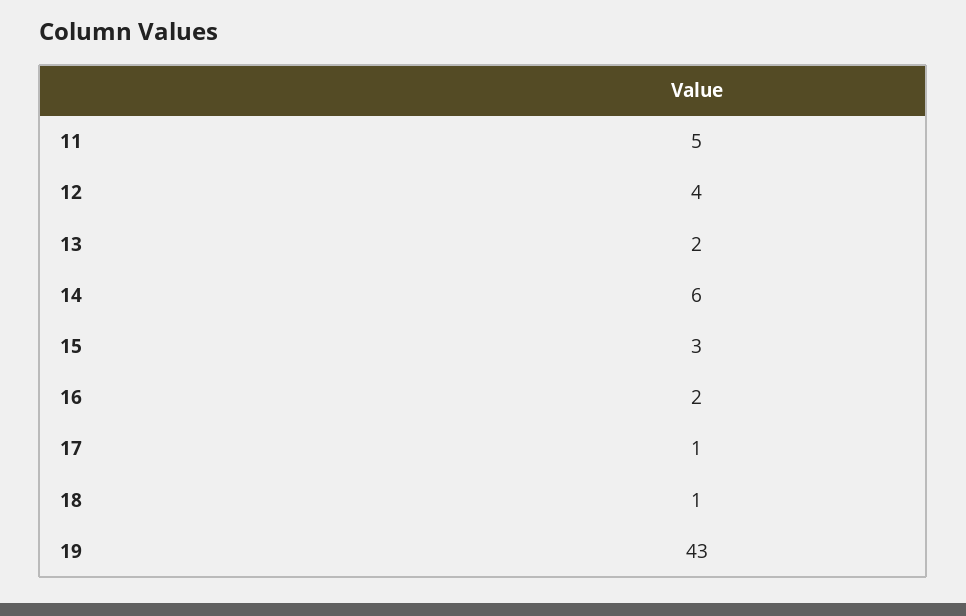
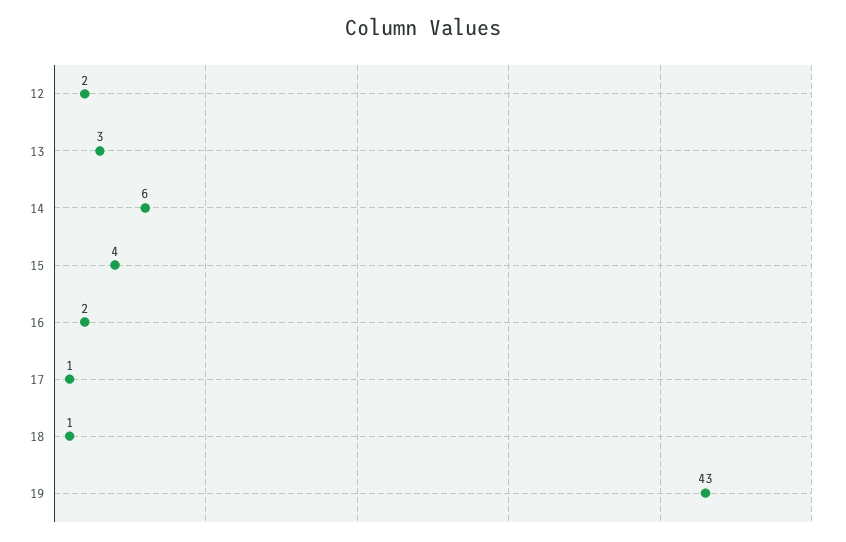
11: 5 -> none
12: 4 -> 2
13: 2 -> 3
15: 3 -> 4

